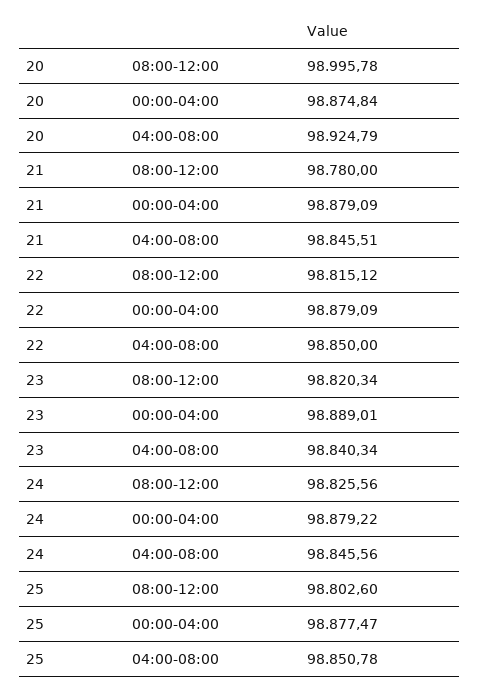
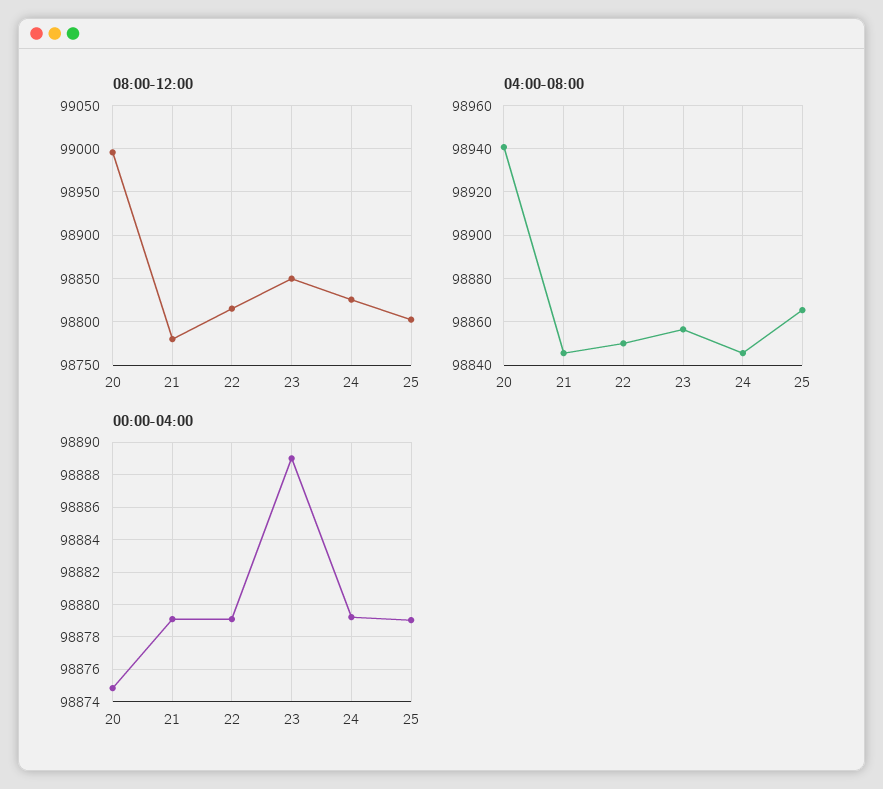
04:00-08:00, 20: 98924.79 -> 98940
08:00-12:00, 23: 98820.34 -> 98850
04:00-08:00, 23: 98840.34 -> 98855
00:00-04:00, 25: 98877.47 -> 98879
04:00-08:00, 25: 98850.78 -> 98865

